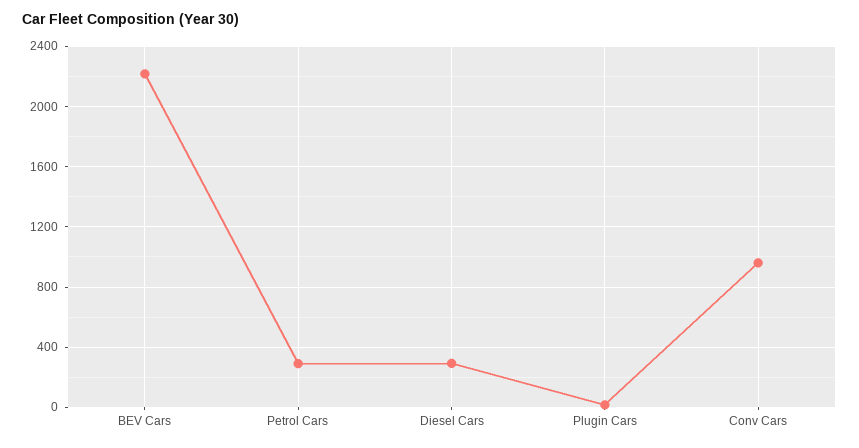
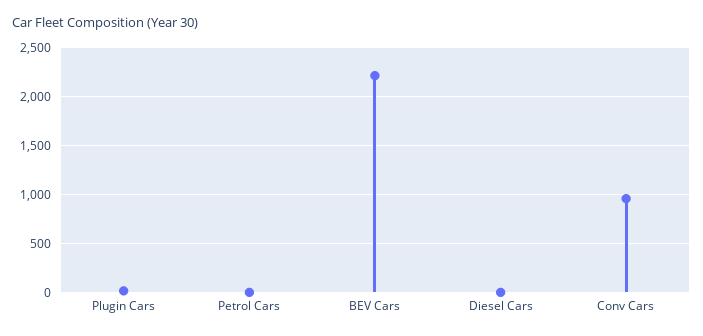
Petrol Cars: 300 -> 0
Diesel Cars: 300 -> 0

